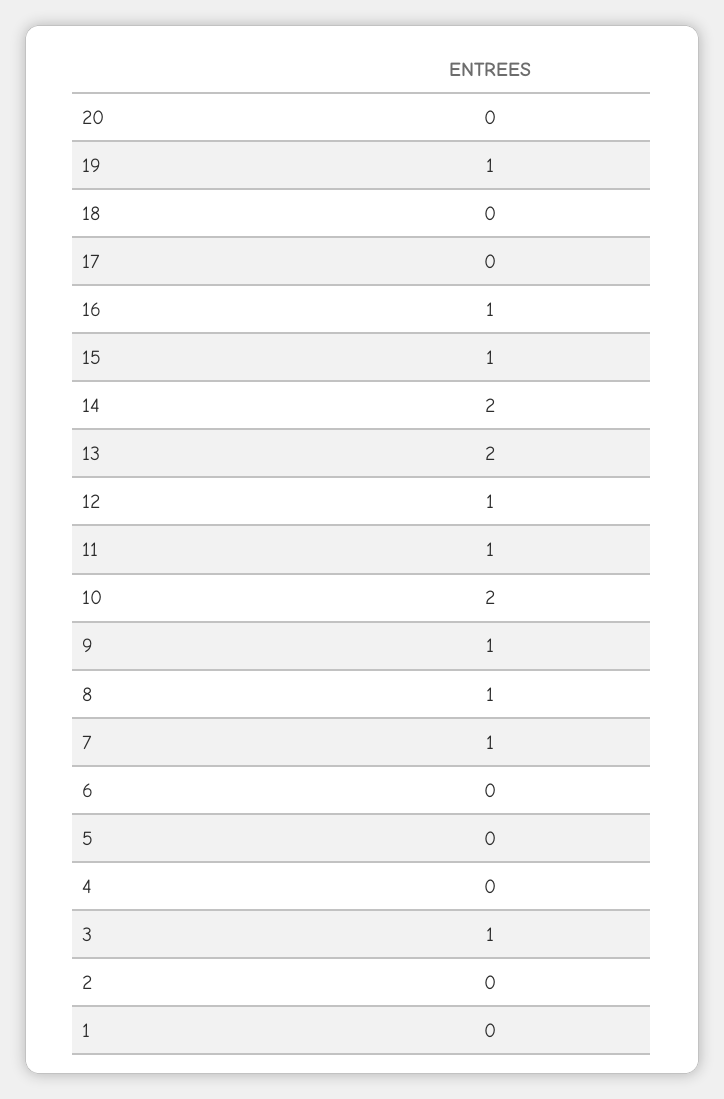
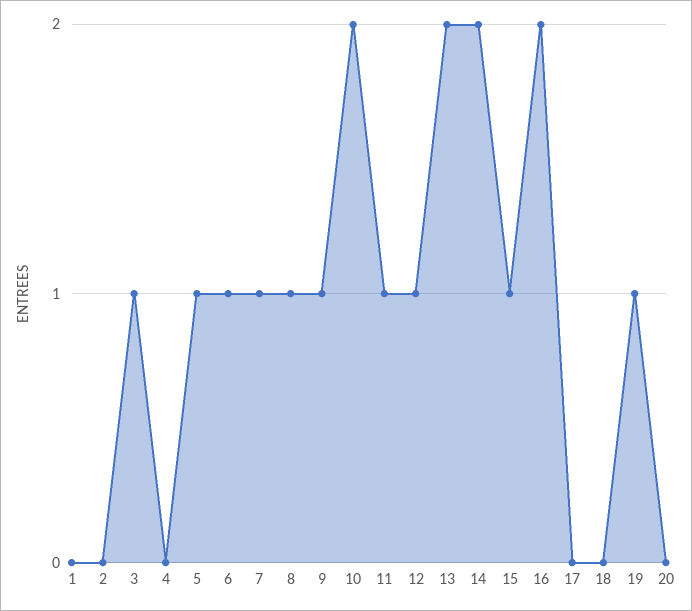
16: 1 -> 2
6: 0 -> 1
5: 0 -> 1

